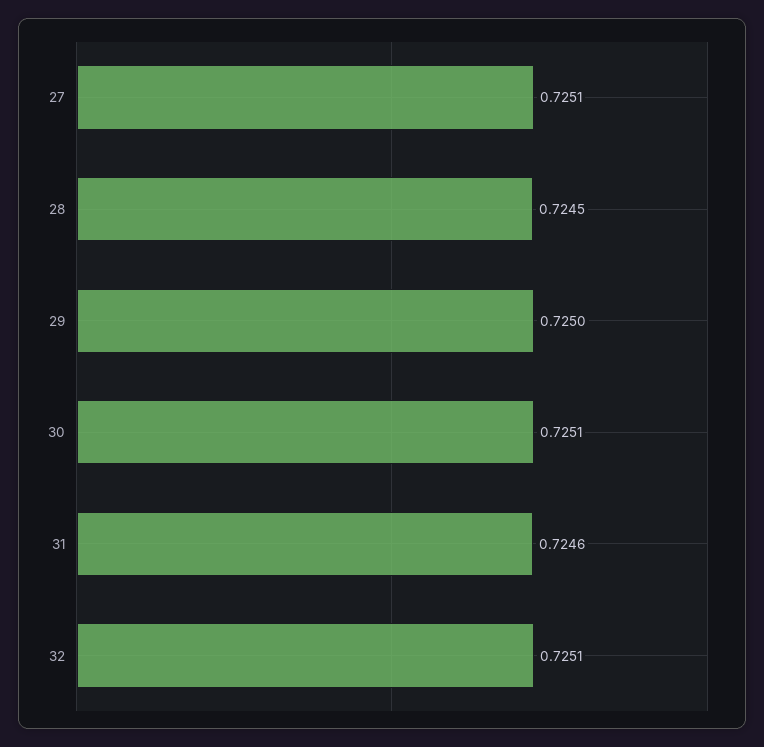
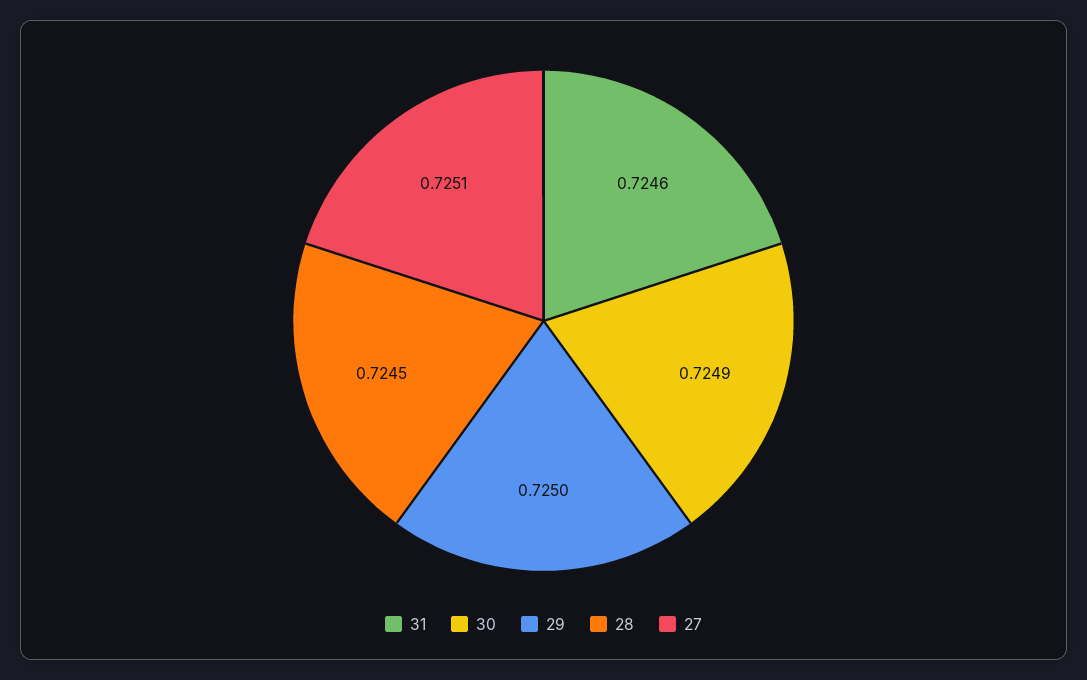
30: 0.7251 -> 0.7249
32: 0.7251 -> none

